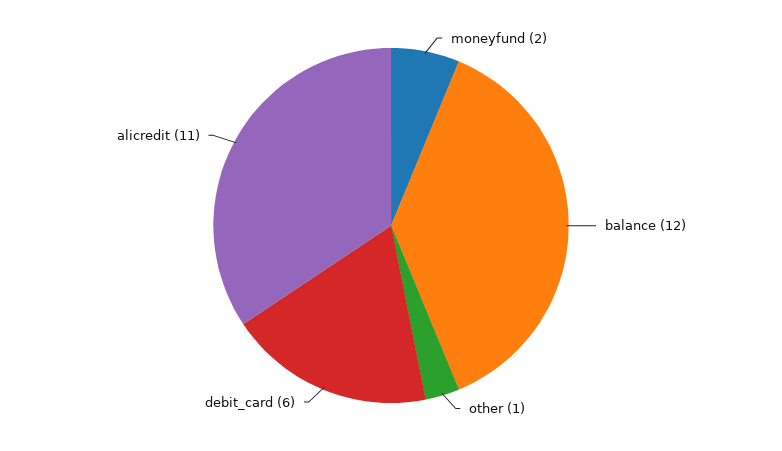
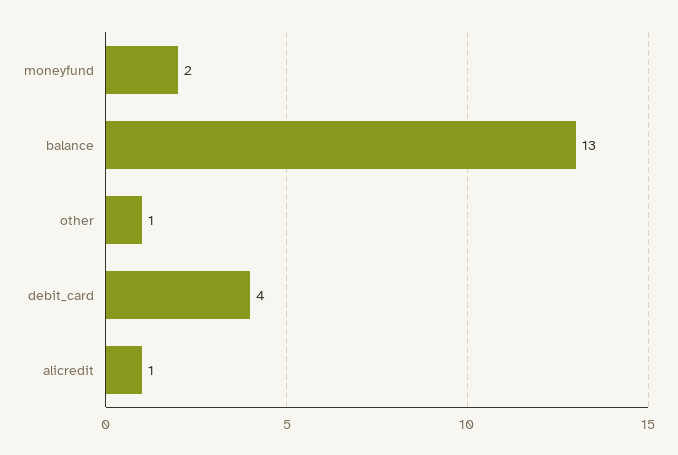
balance: 12 -> 13
debit_card: 6 -> 4
alicredit: 11 -> 1

